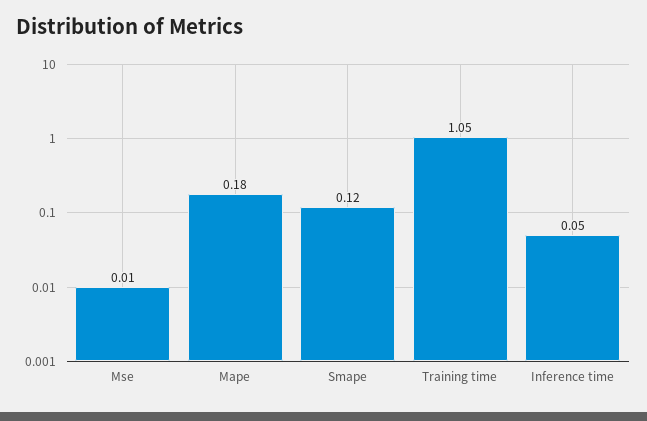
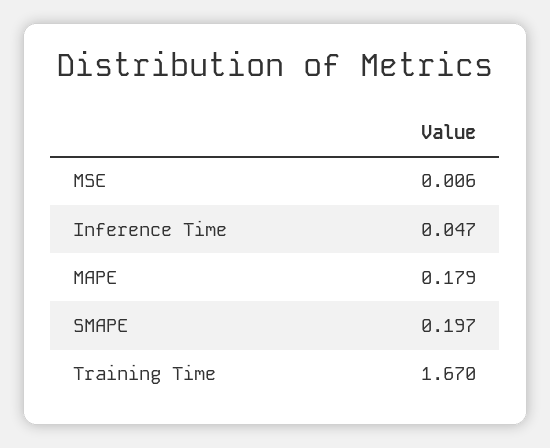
Smape: 0.12 -> 0.197
Training time: 1.05 -> 1.67

